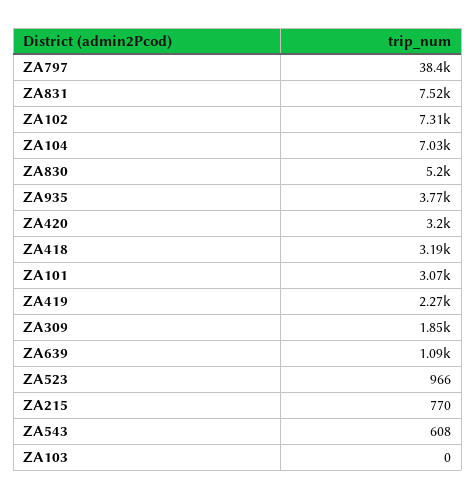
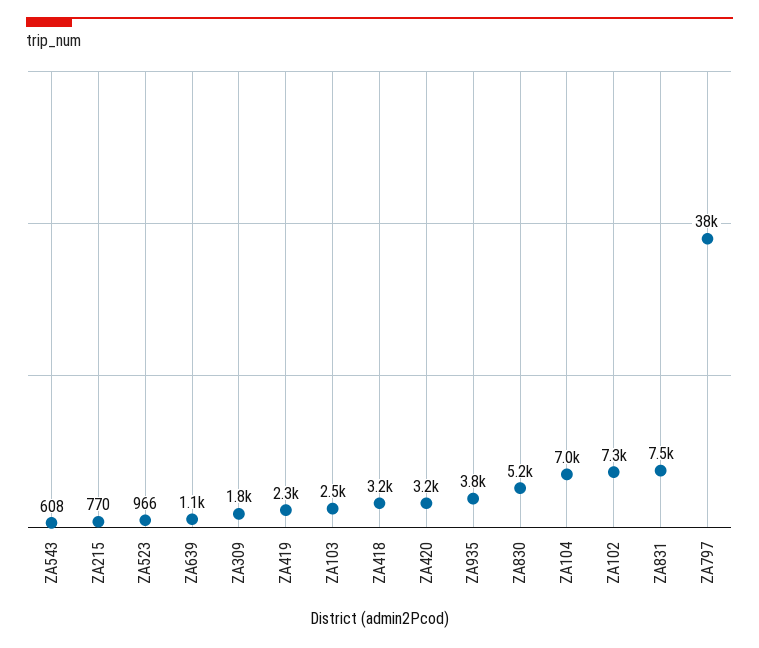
ZA101: 3070 -> none
ZA103: 0 -> 2500

